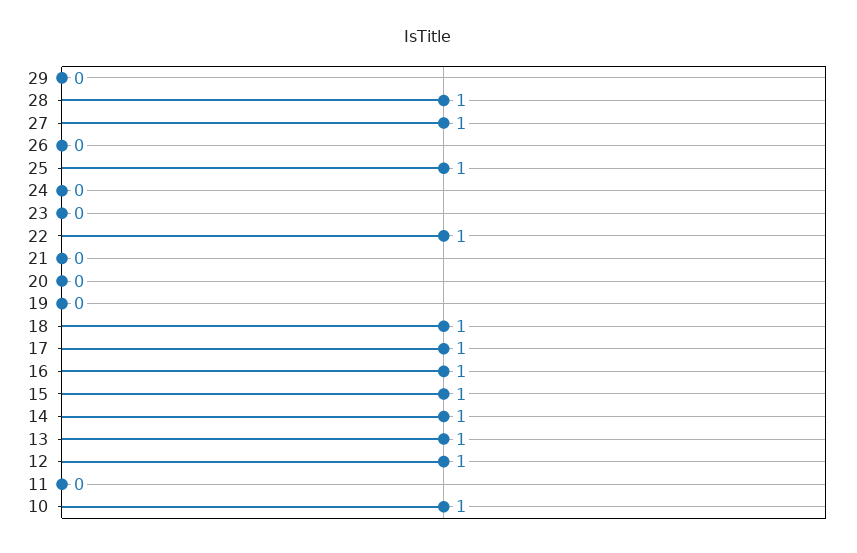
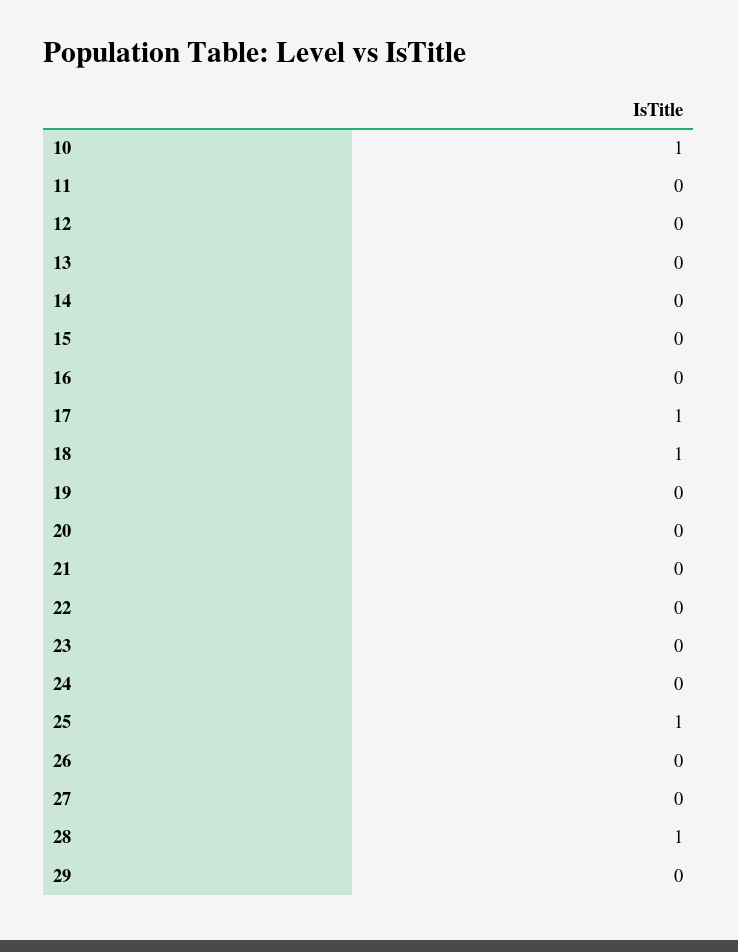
27: 1 -> 0
22: 1 -> 0
16: 1 -> 0
15: 1 -> 0
14: 1 -> 0
13: 1 -> 0
12: 1 -> 0

